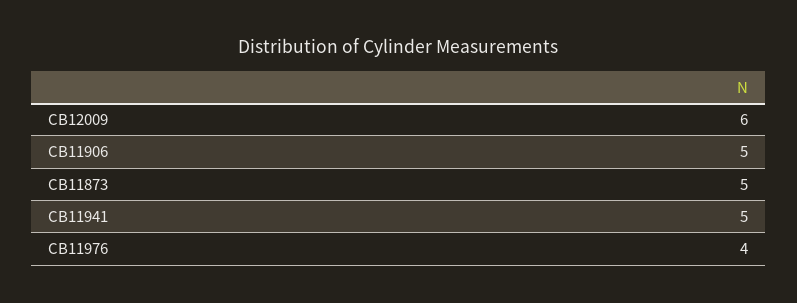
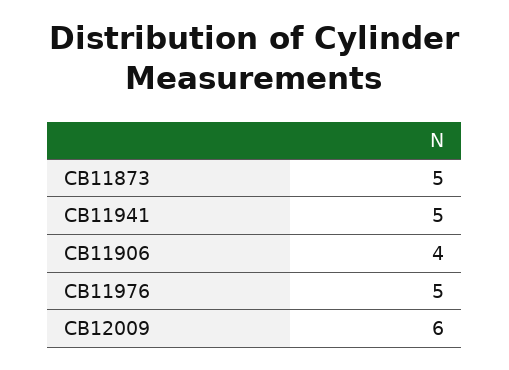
CB11906: 5 -> 4
CB11976: 4 -> 5

